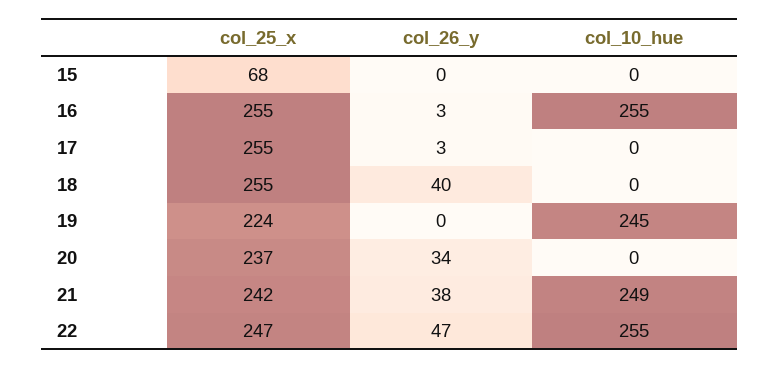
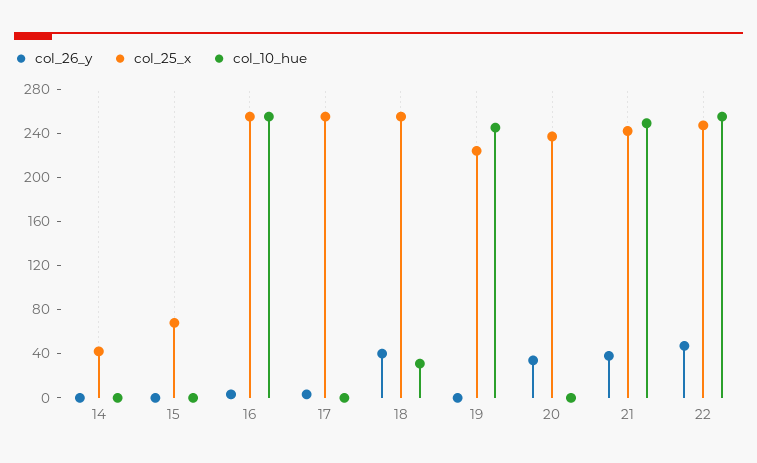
col_10_hue, 18: 0 -> 30
col_26_y, 14: none -> 0
col_25_x, 14: none -> 40
col_10_hue, 14: none -> 0

